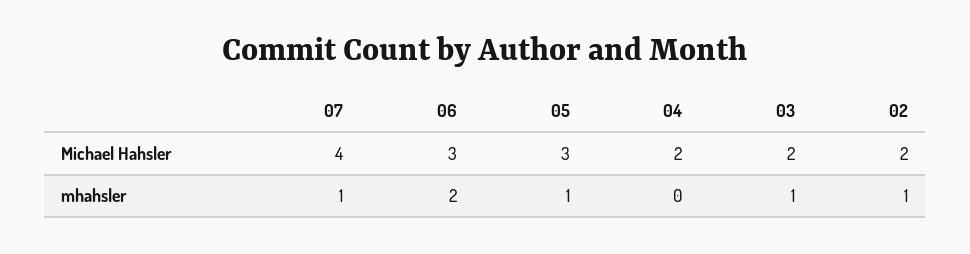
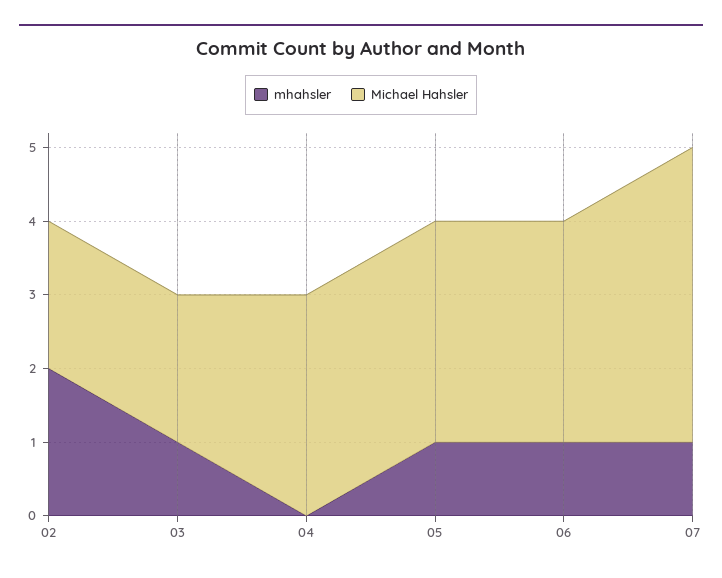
Michael Hahsler, 04: 2 -> 3
mhahsler, 06: 2 -> 1
mhahsler, 02: 1 -> 2

